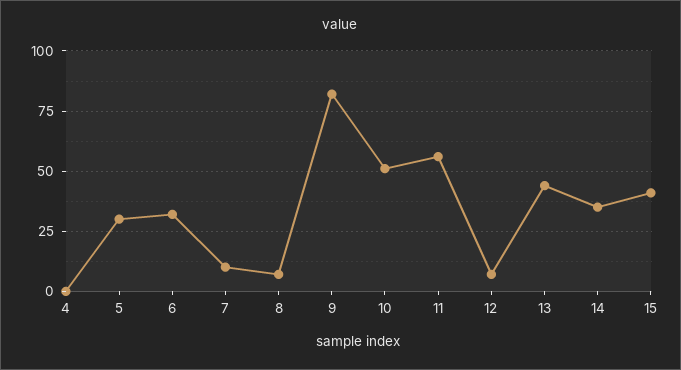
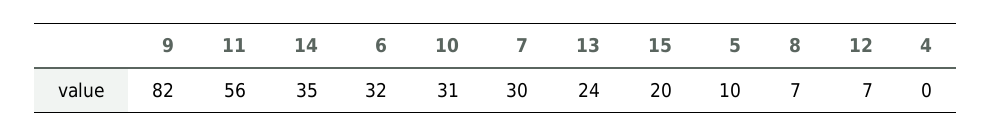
5: 30 -> 10
7: 10 -> 30
10: 50 -> 31
13: 45 -> 24
15: 40 -> 20

